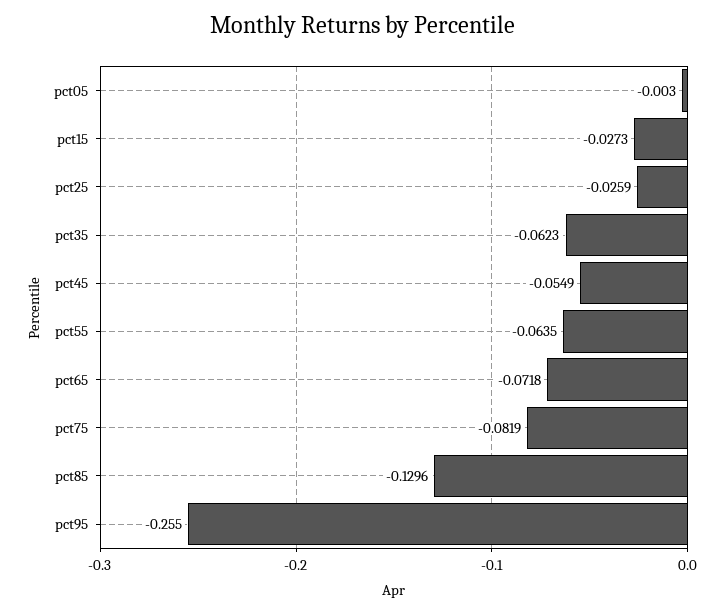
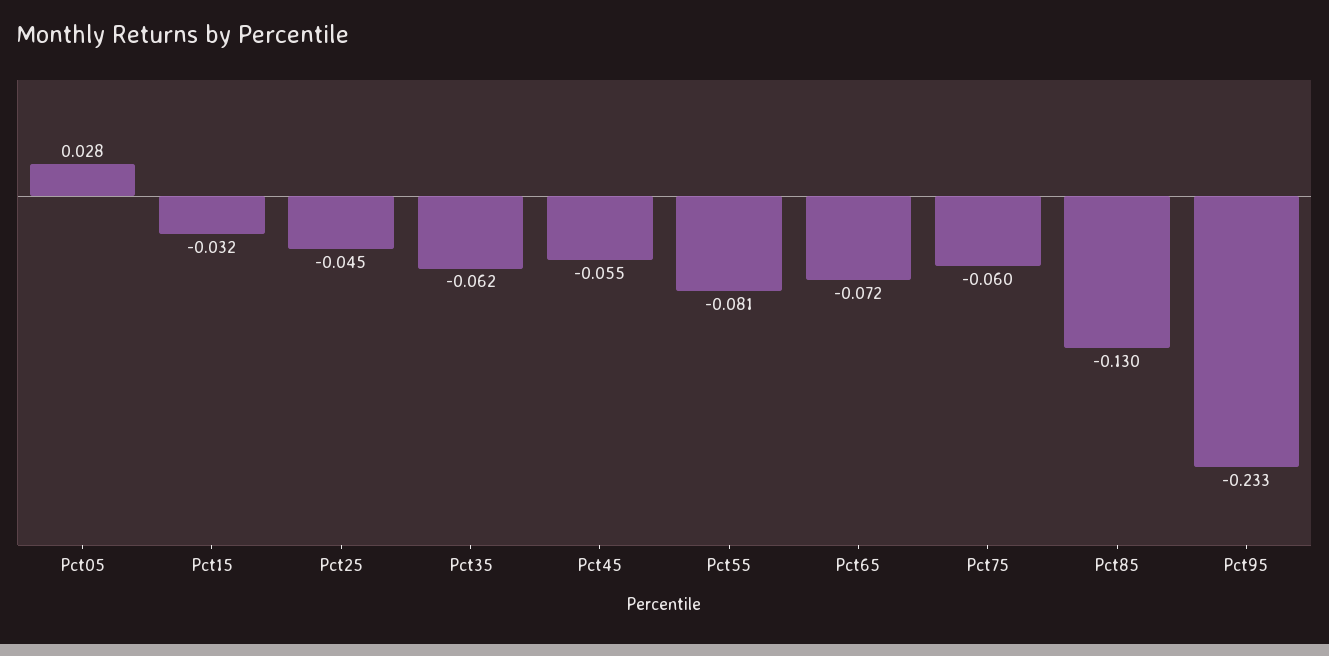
pct05: -0.003 -> 0.028
pct15: -0.0273 -> -0.032
pct25: -0.0259 -> -0.045
pct55: -0.0635 -> -0.081
pct75: -0.0819 -> -0.06
pct95: -0.255 -> -0.233

